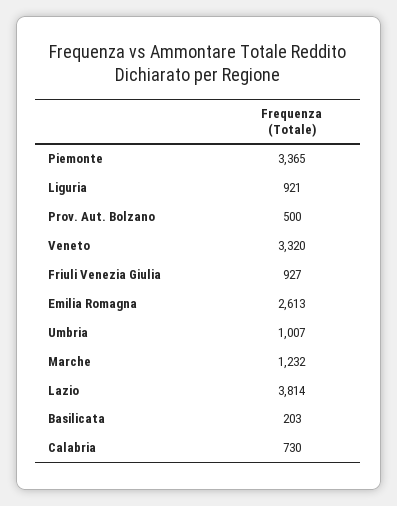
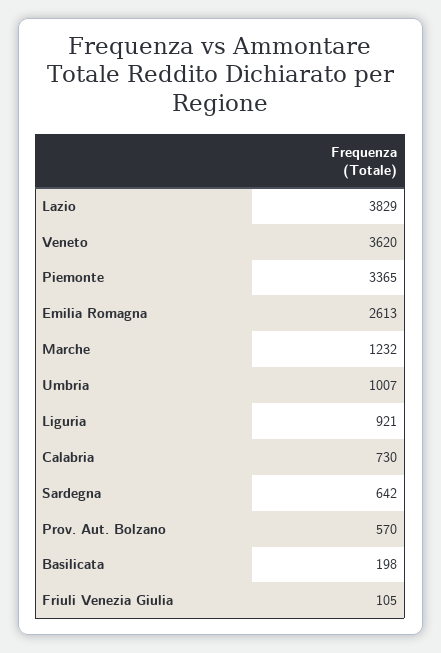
Prov. Aut. Bolzano: 500 -> 570
Veneto: 3320 -> 3620
Friuli Venezia Giulia: 927 -> 105
Lazio: 3814 -> 3829
Basilicata: 203 -> 198
Sardegna: none -> 642

